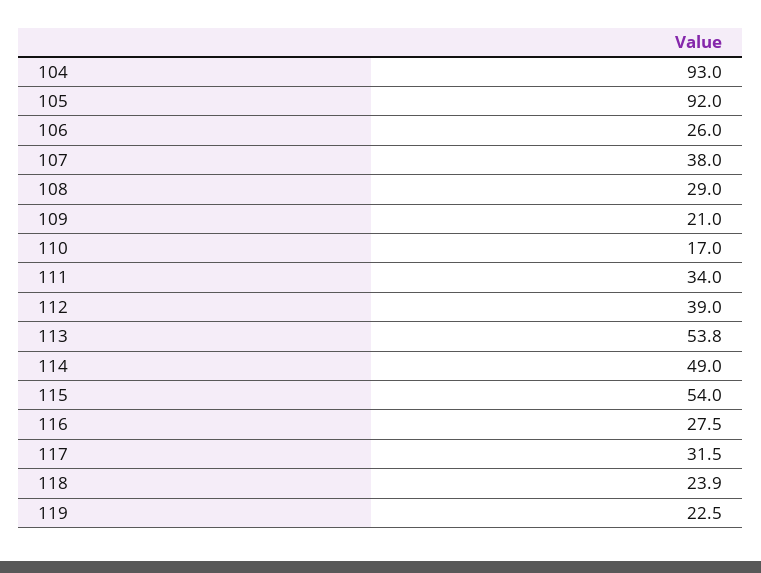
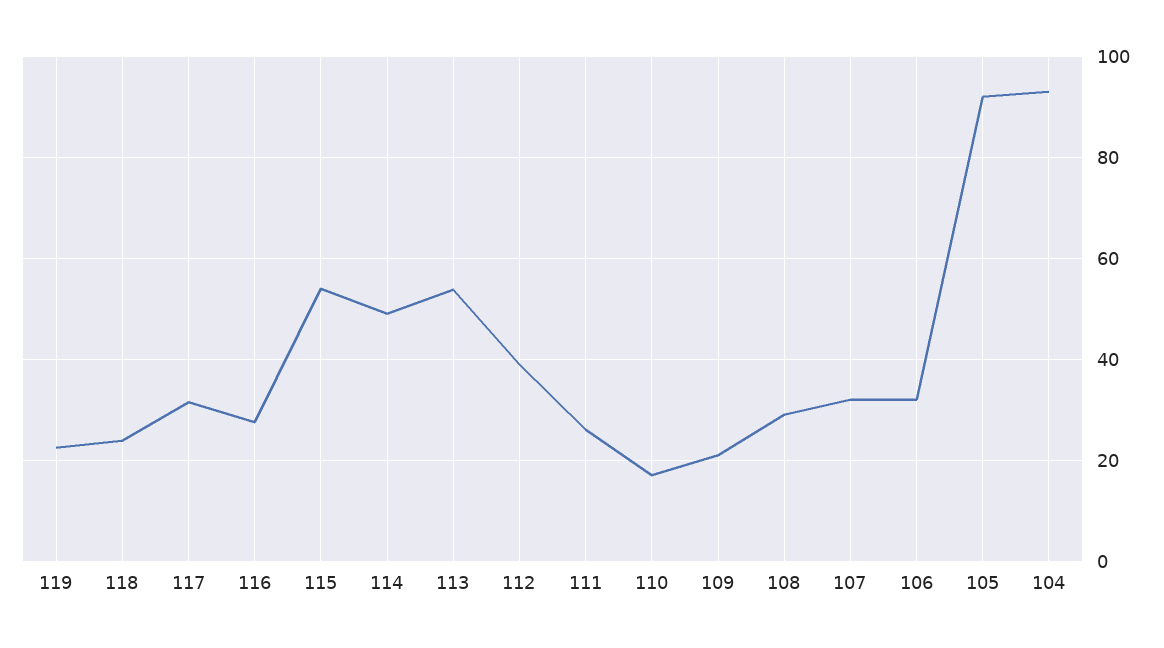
106: 26 -> 32
107: 38 -> 32
111: 34 -> 26

